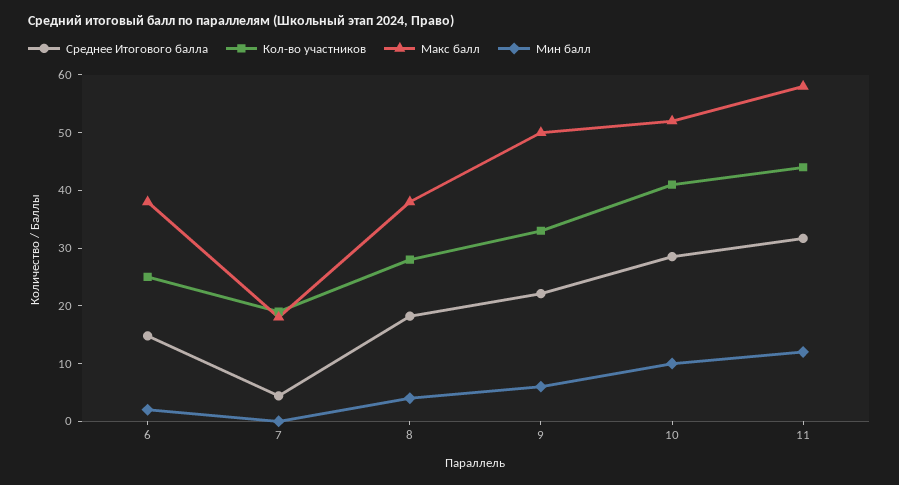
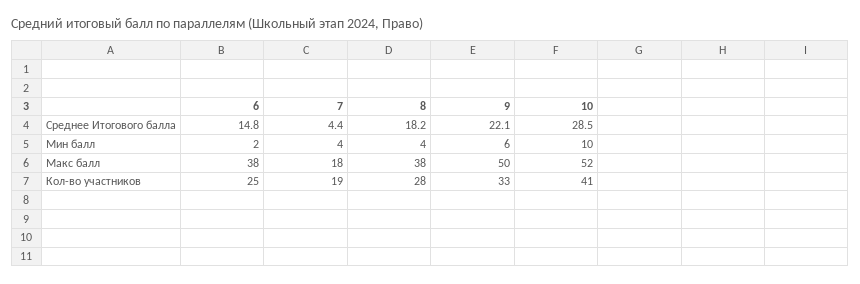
Мин балл, 7: 0 -> 4
Среднее Итогового балла, 11: 32 -> none
Кол-во участников, 11: 44 -> none
Макс балл, 11: 58 -> none
Мин балл, 11: 12 -> none

